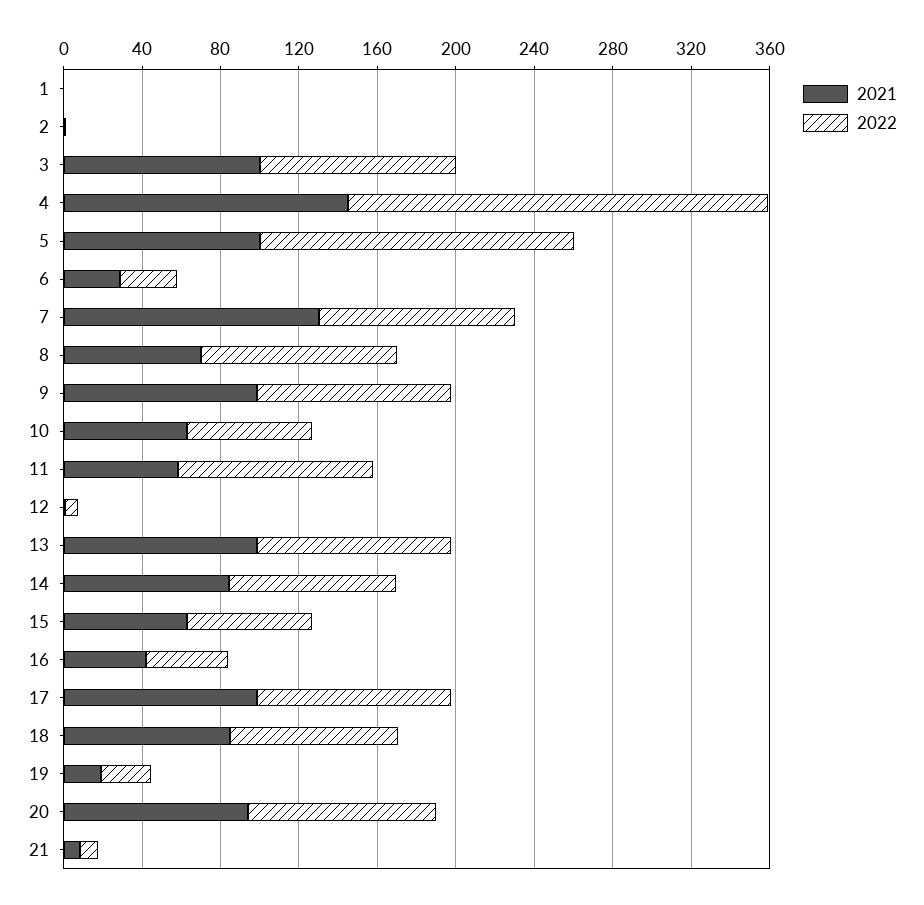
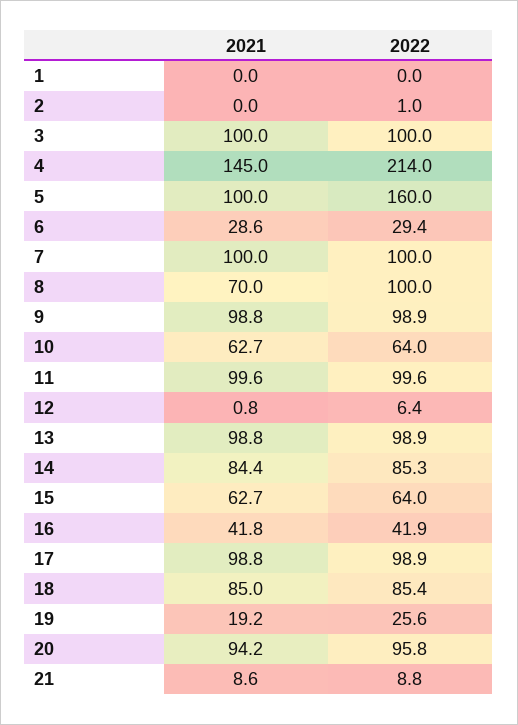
2021, 7: 130 -> 100
2021, 11: 60 -> 99.6

